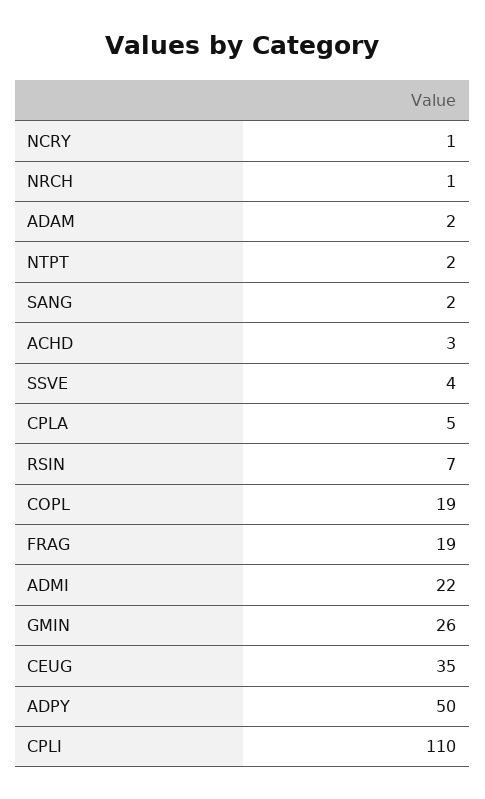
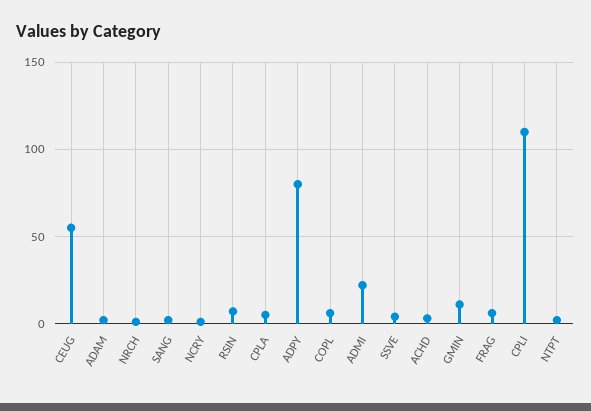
COPL: 19 -> 5
FRAG: 19 -> 5
GMIN: 26 -> 10
CEUG: 35 -> 55
ADPY: 50 -> 80

